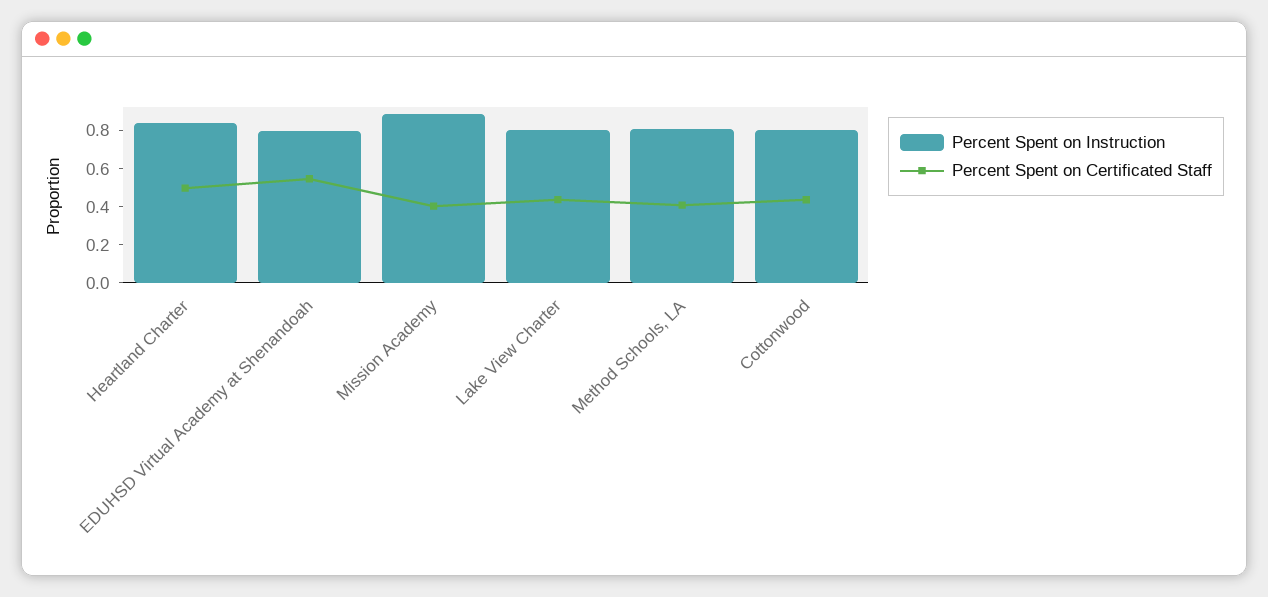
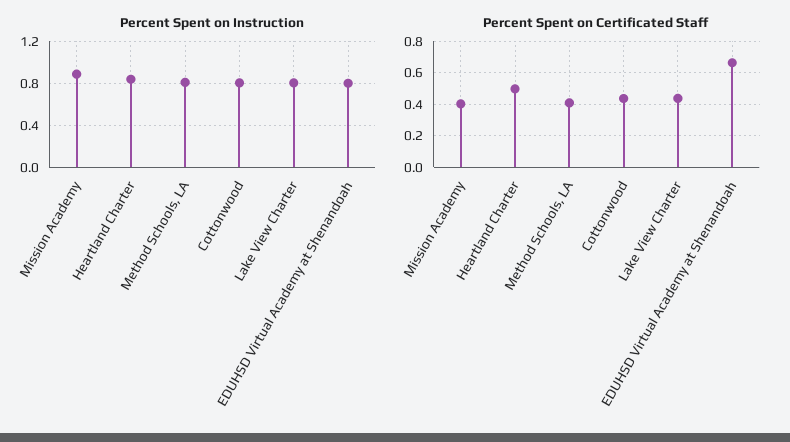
Percent Spent on Certificated Staff, EDUHSD Virtual Academy at Shenandoah: 0.55 -> 0.65

